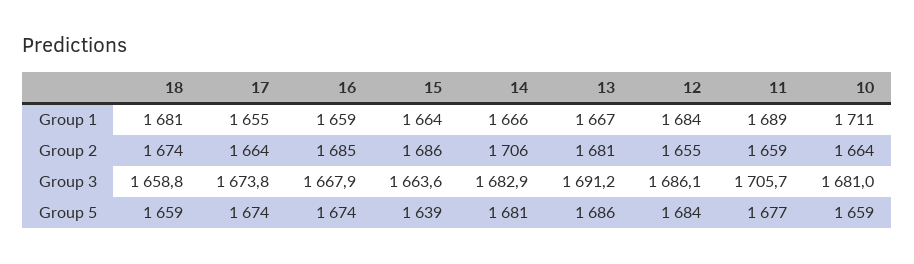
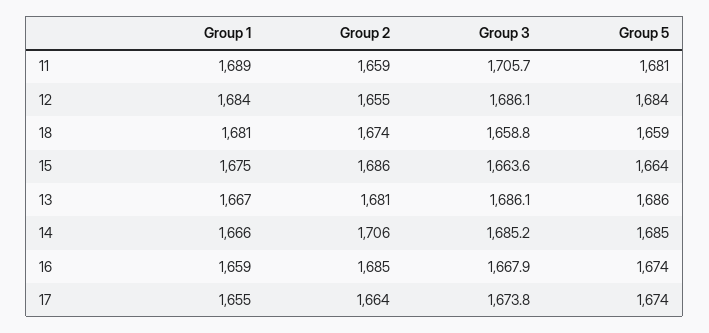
15, Group 1: 1664 -> 1675
10, Group 1: 1711 -> none
10, Group 2: 1664 -> none
14, Group 3: 1682.9 -> 1685.2
13, Group 3: 1691.2 -> 1686.1
10, Group 3: 1681 -> none
15, Group 5: 1639 -> 1664
14, Group 5: 1681 -> 1685
11, Group 5: 1677 -> 1681
10, Group 5: 1659 -> none

